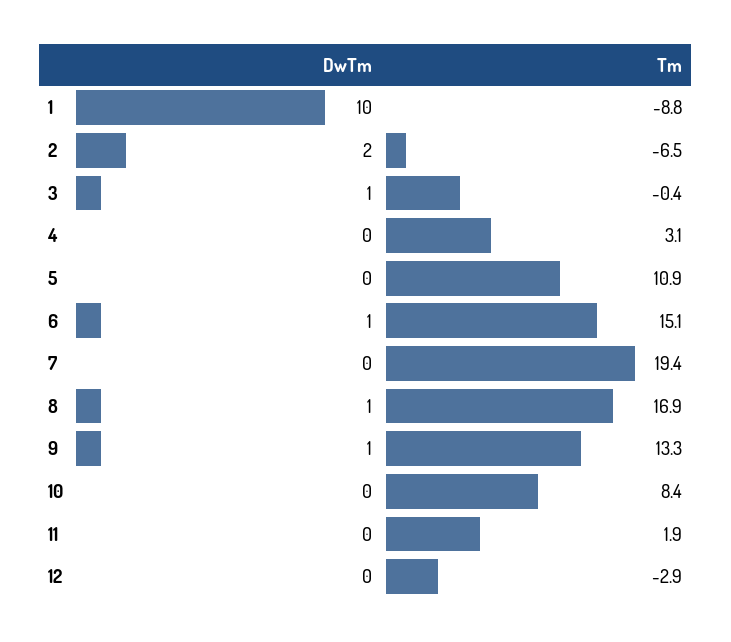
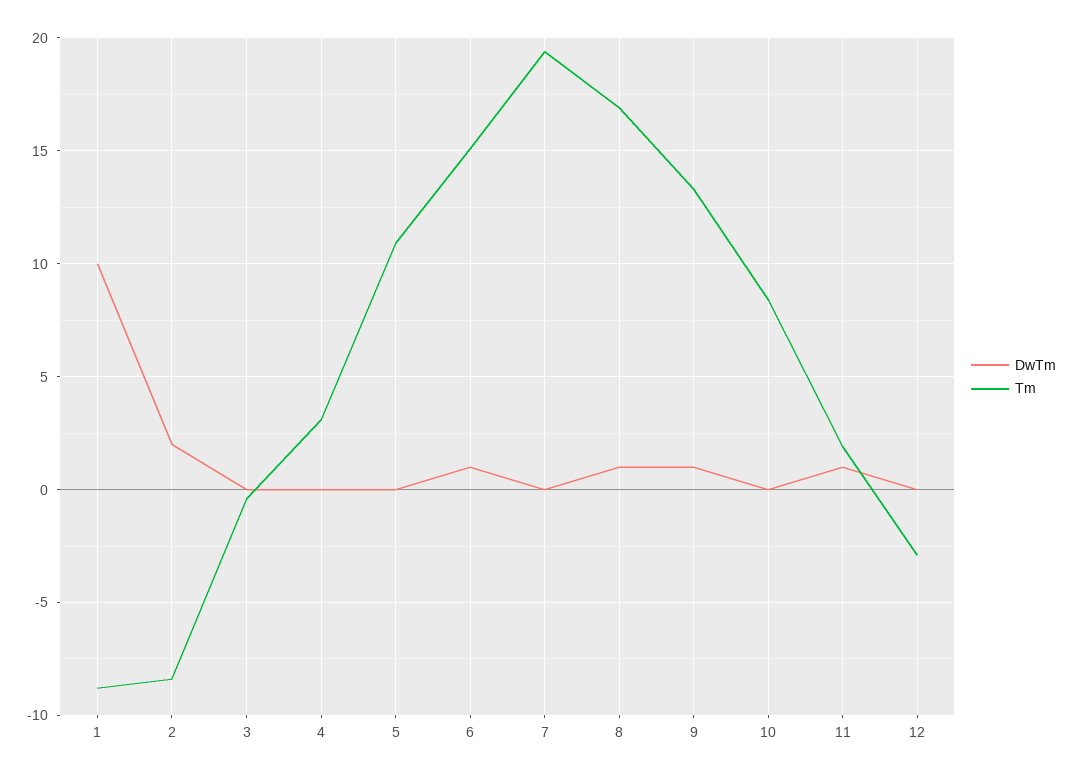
Tm, 2: -6.5 -> -8.5
DwTm, 3: 1 -> 0
DwTm, 11: 0 -> 1

